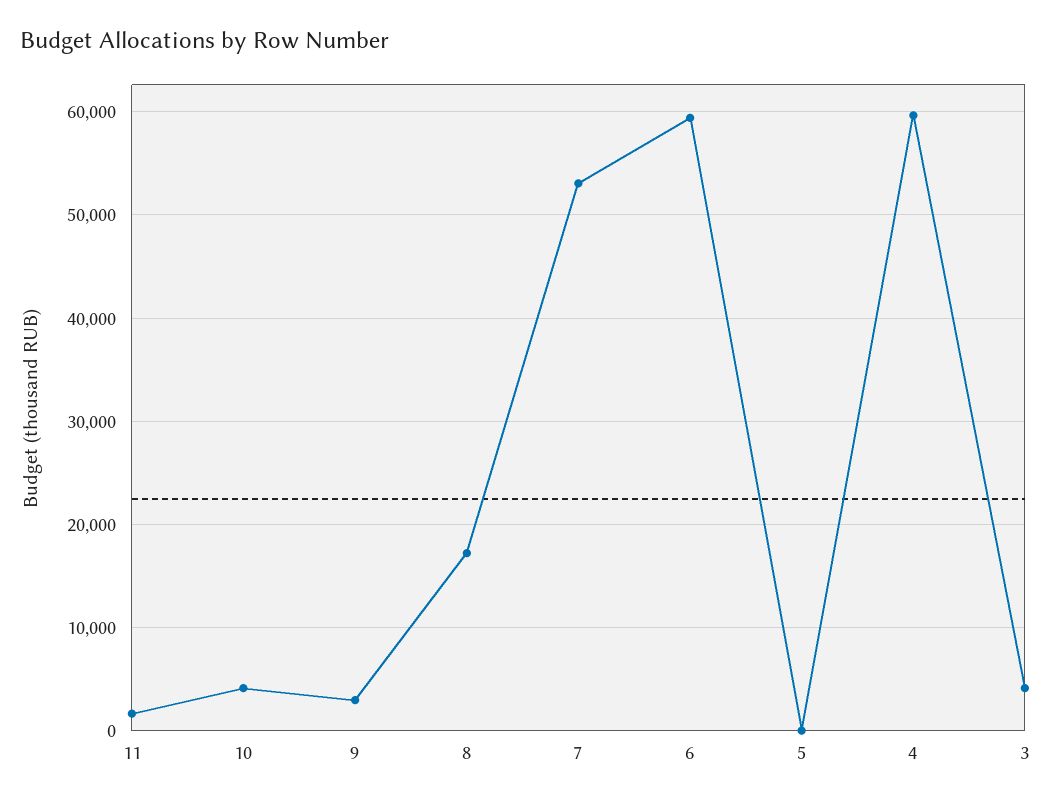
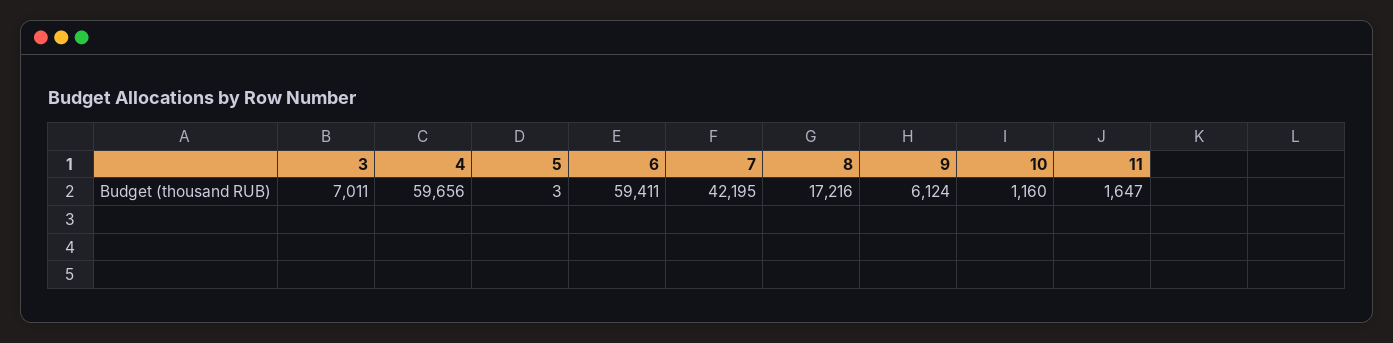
10: 4000 -> 1160
9: 3000 -> 6124
7: 53000 -> 42195
3: 4000 -> 7011

